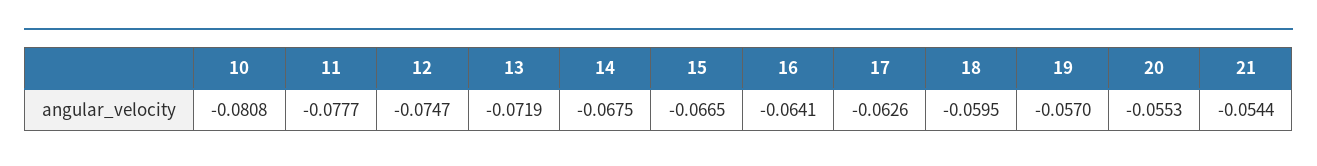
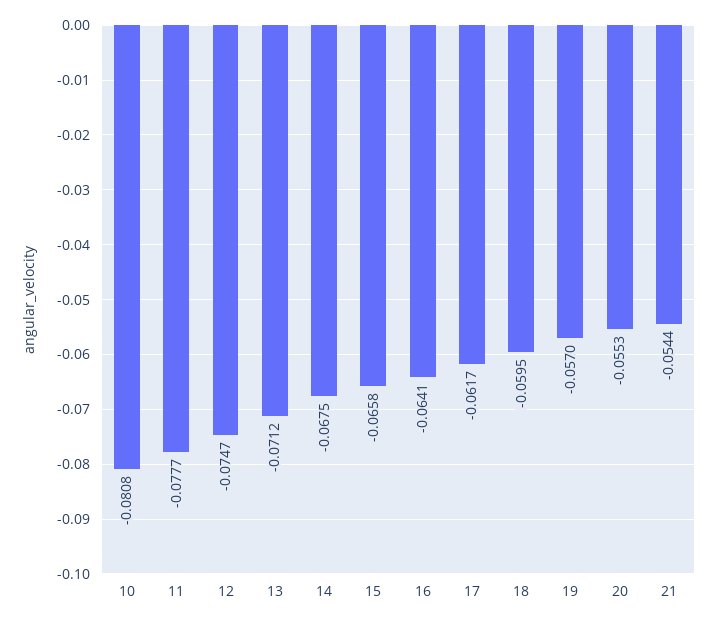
13: -0.0719 -> -0.0712
15: -0.0665 -> -0.0658
17: -0.0626 -> -0.0617

